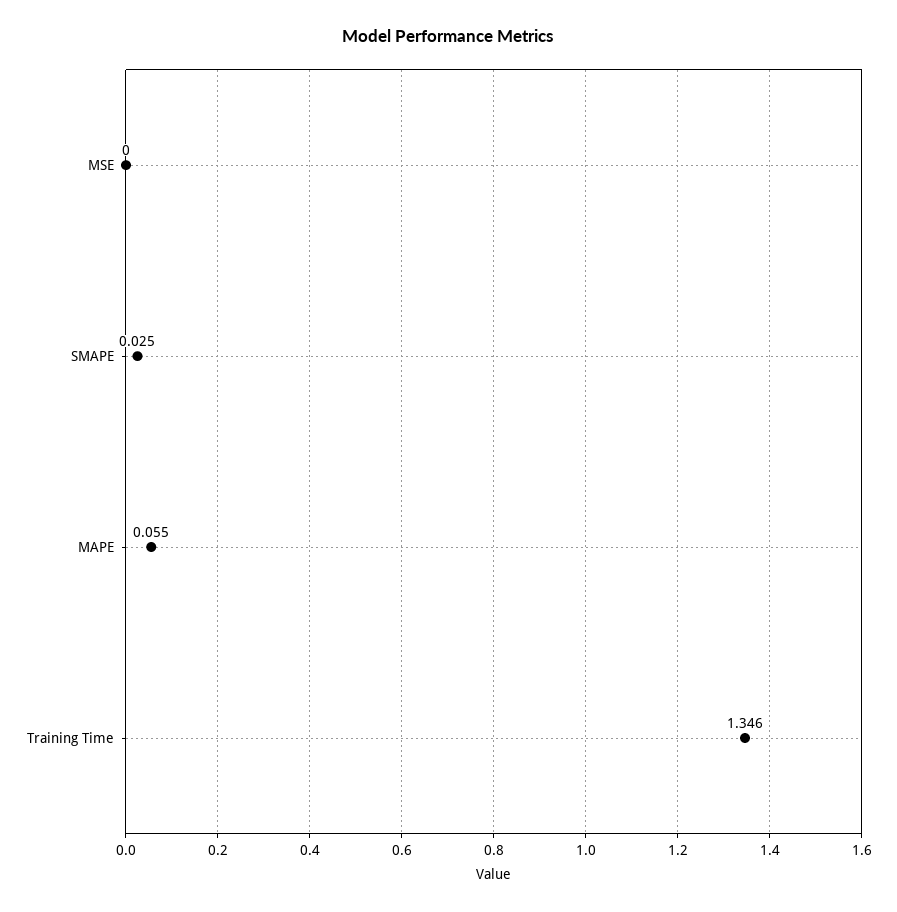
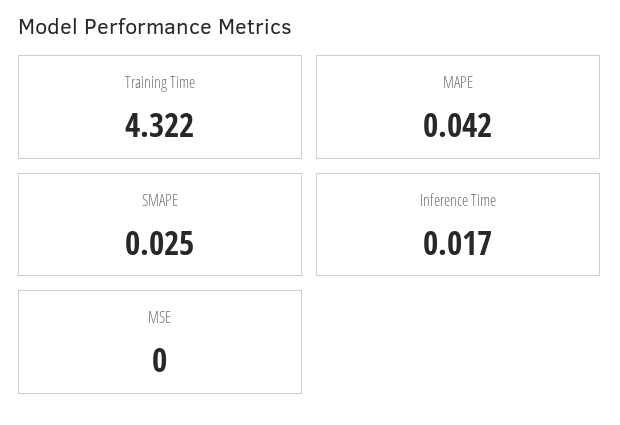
MAPE: 0.055 -> 0.042
Training Time: 1.346 -> 4.322
Inference Time: none -> 0.017

